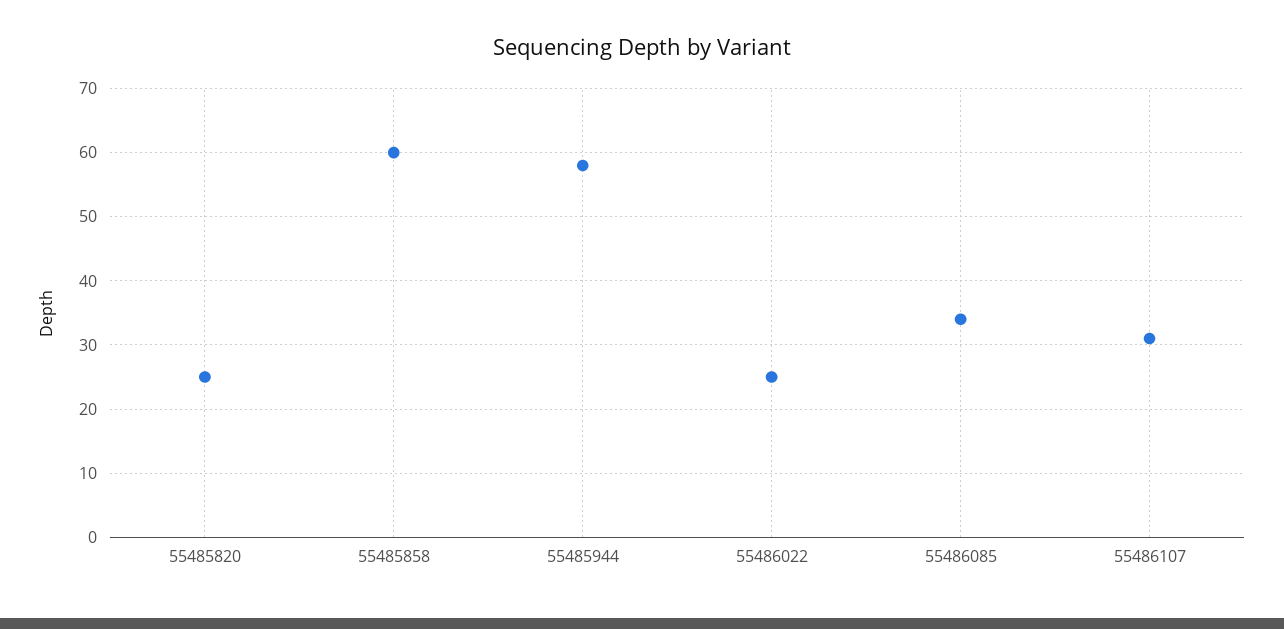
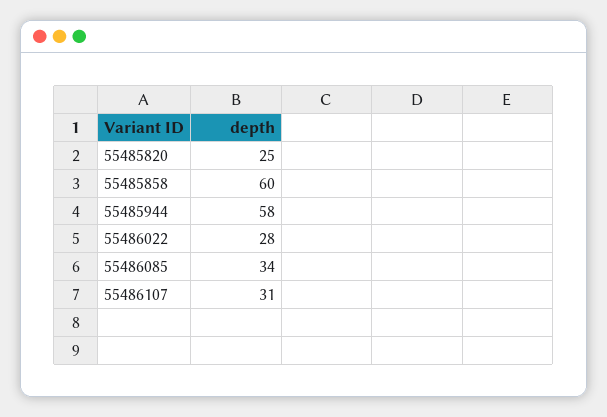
55486022: 25 -> 28

